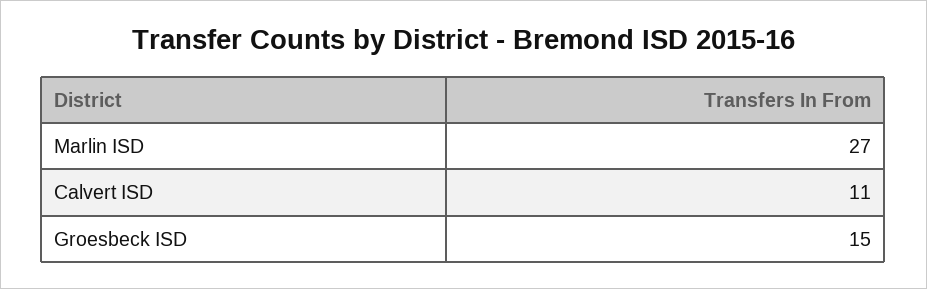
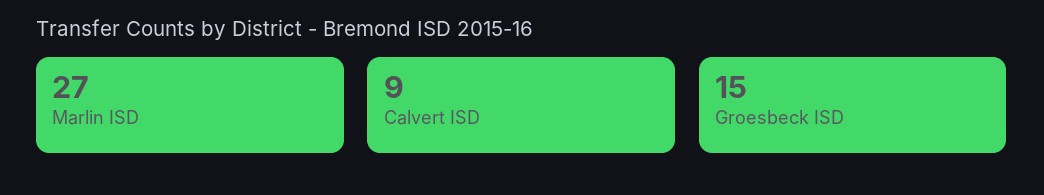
Calvert ISD: 11 -> 9

